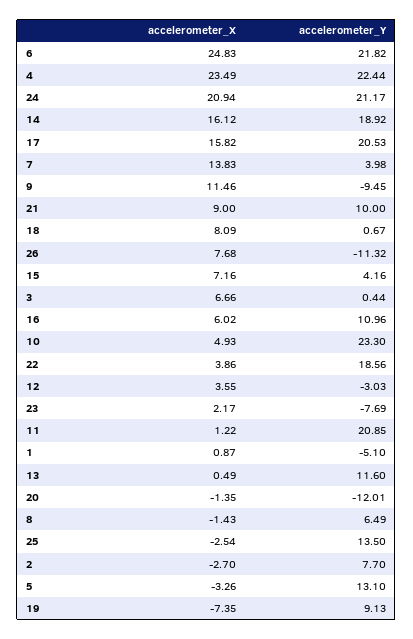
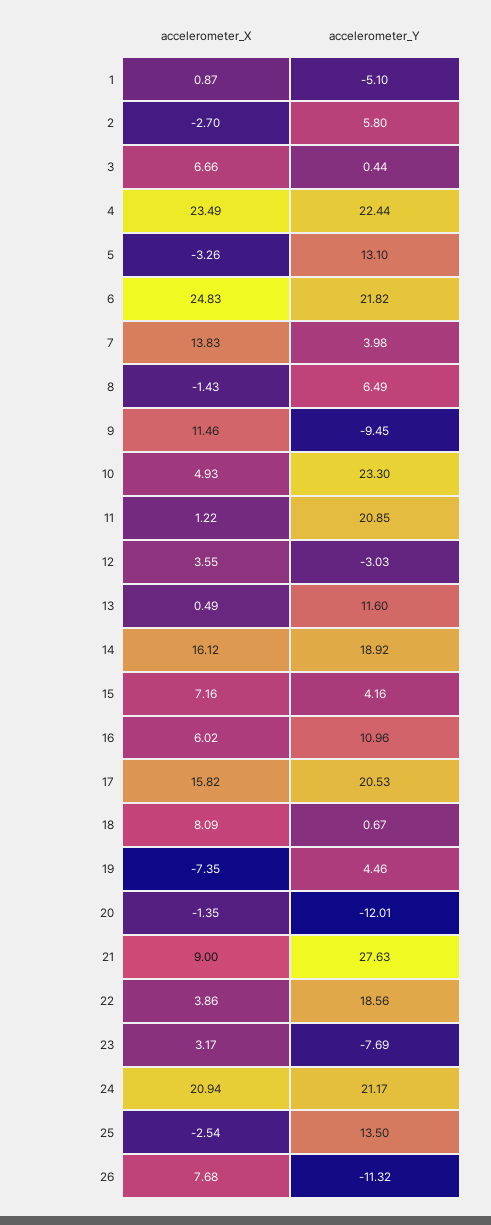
accelerometer_Y, 21: 10 -> 27.63
accelerometer_X, 23: 2.17 -> 3.17
accelerometer_Y, 2: 7.7 -> 5.8
accelerometer_Y, 19: 9.13 -> 4.46

